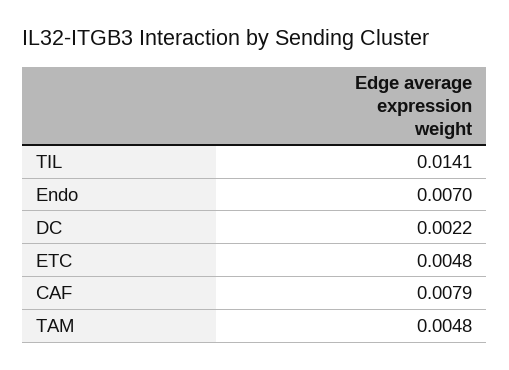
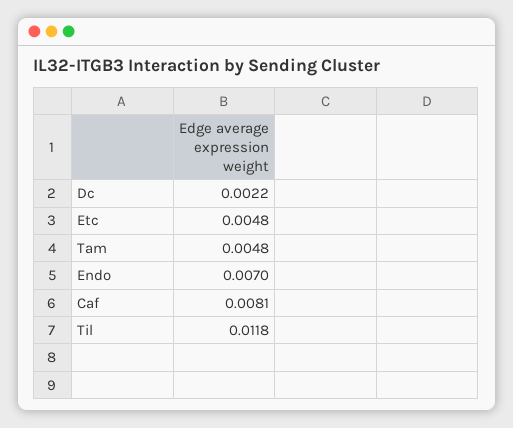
TIL: 0.0141 -> 0.0118
CAF: 0.0079 -> 0.0081

